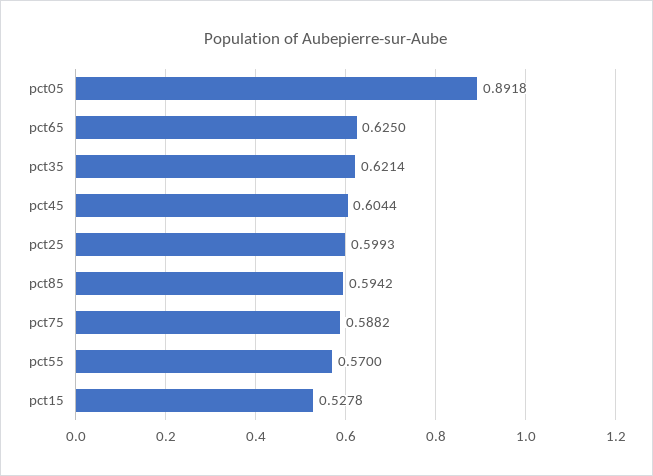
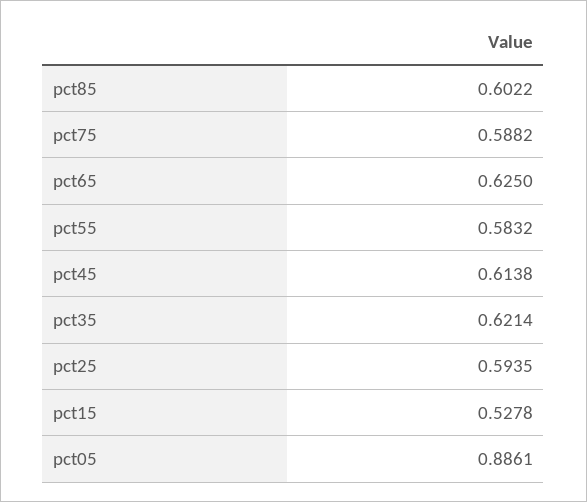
pct05: 0.8918 -> 0.8861
pct45: 0.6044 -> 0.6138
pct25: 0.5993 -> 0.5935
pct85: 0.5942 -> 0.6022
pct55: 0.57 -> 0.5832

